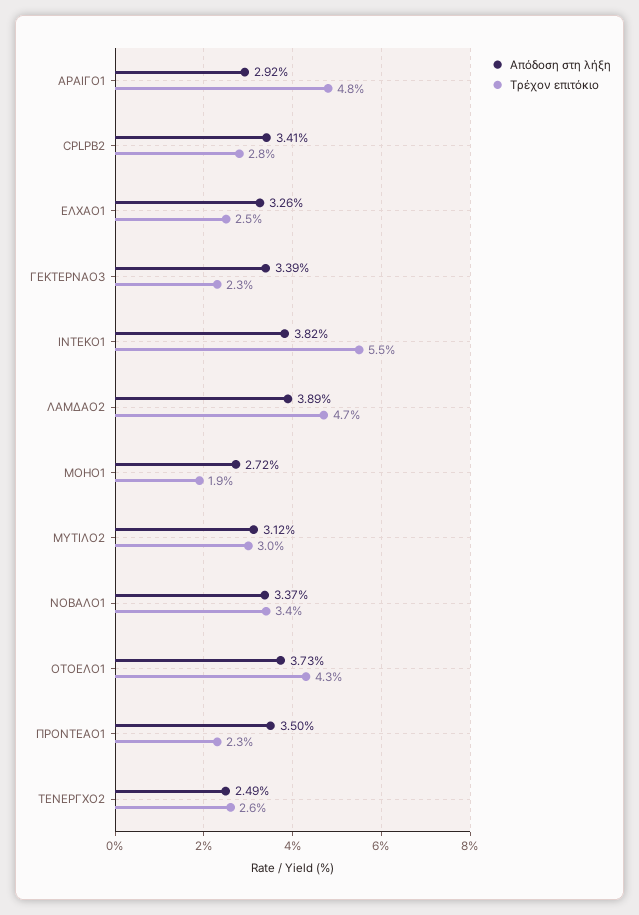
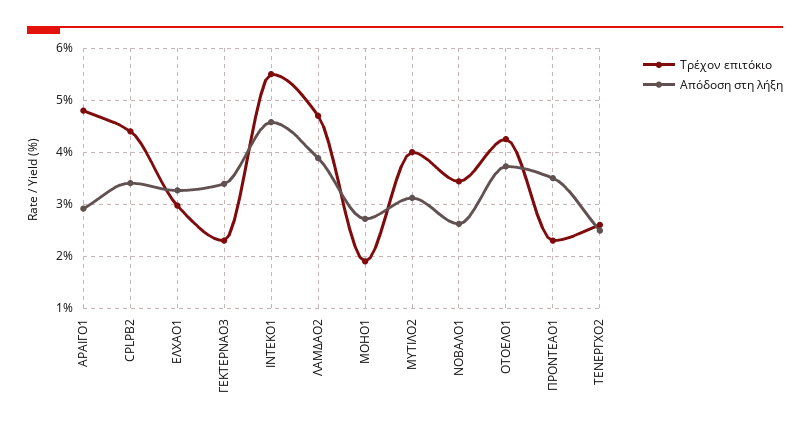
Τρέχον επιτόκιο, CPLPB2: 2.8 -> 4.4
Τρέχον επιτόκιο, ΕΛΧΑΟ1: 2.5 -> 3
Απόδοση στη λήξη, ΙΝΤΕΚΟ1: 3.82 -> 4.6
Τρέχον επιτόκιο, ΜΥΤΙΛΟ2: 3 -> 4
Απόδοση στη λήξη, ΝΟΒΑΛΟ1: 3.37 -> 2.6

